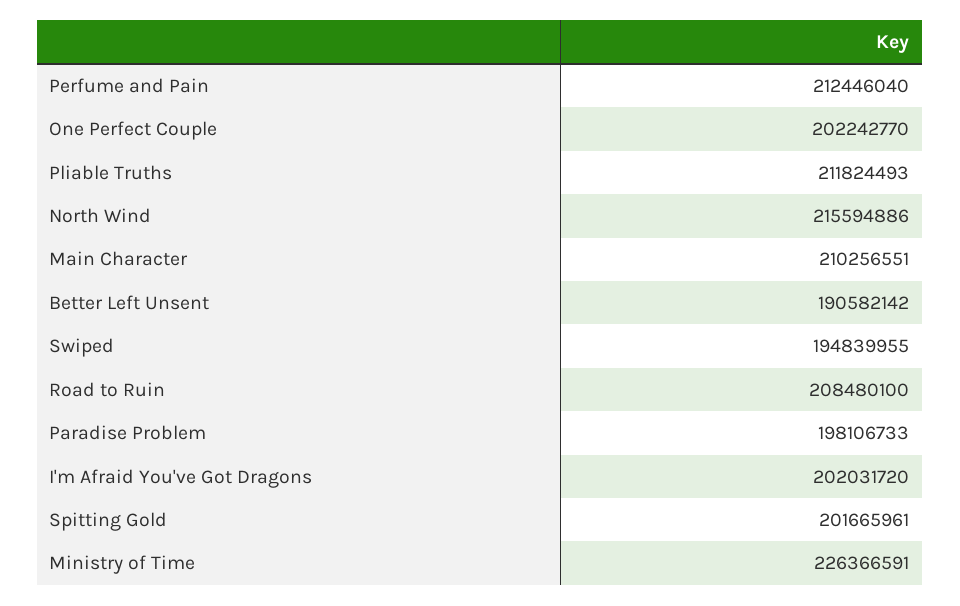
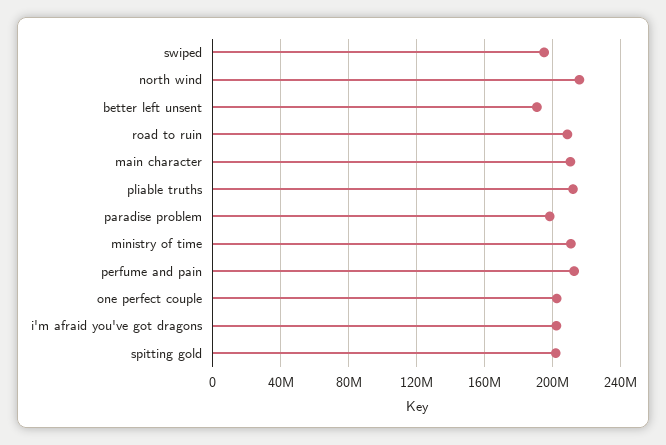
Ministry of Time: 226366591 -> 210000000

